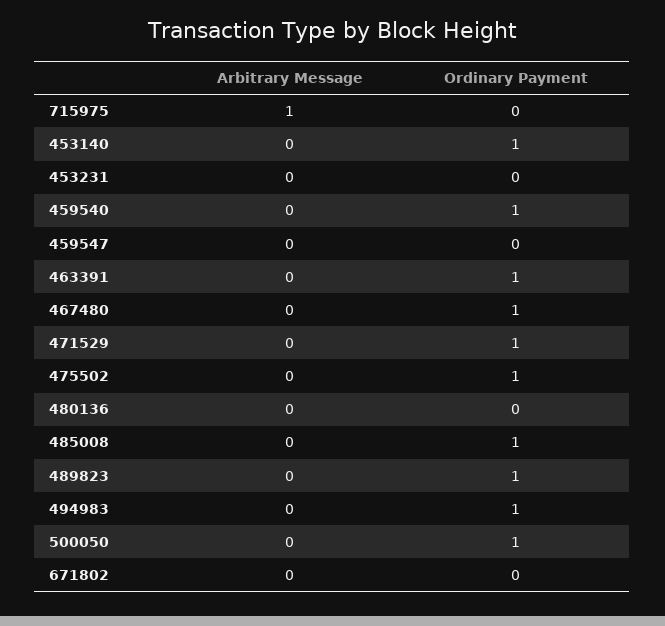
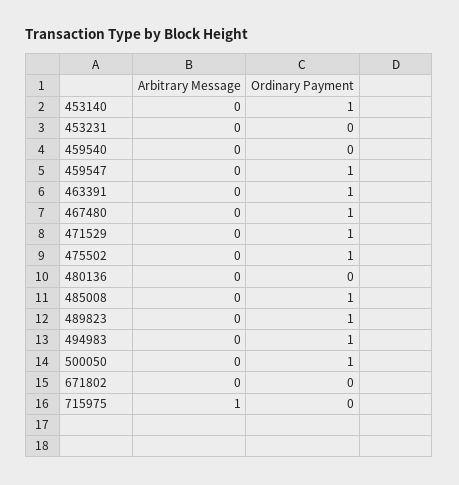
Ordinary Payment, 459540: 1 -> 0
Ordinary Payment, 459547: 0 -> 1

